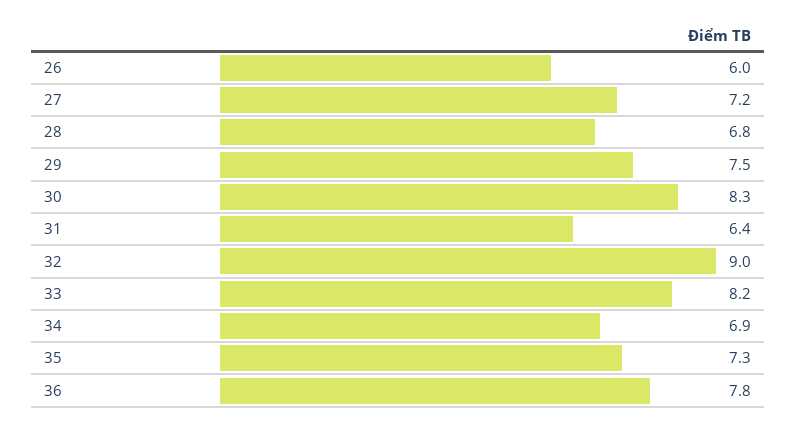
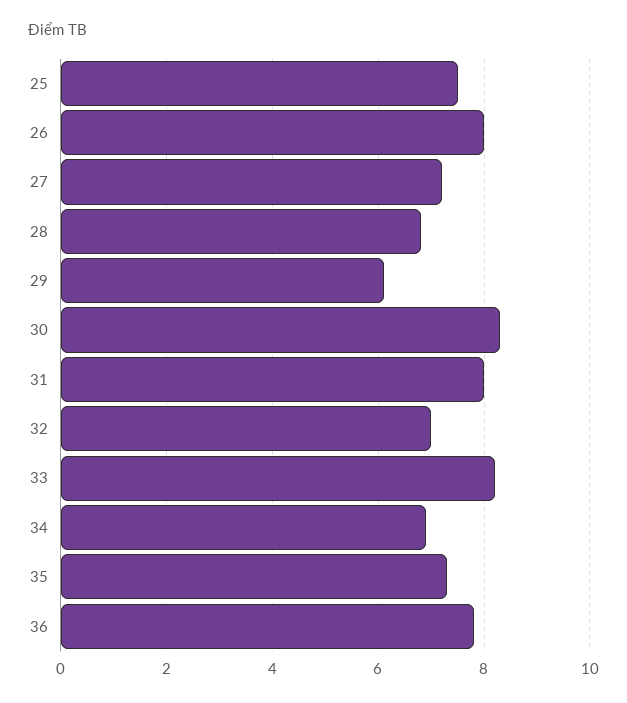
26: 6 -> 8
29: 7.5 -> 6
31: 6.4 -> 8
32: 9 -> 7
25: none -> 7.5

